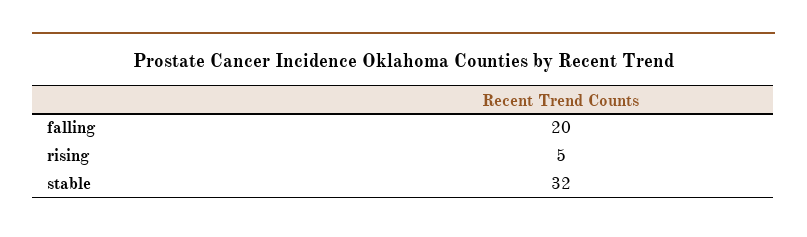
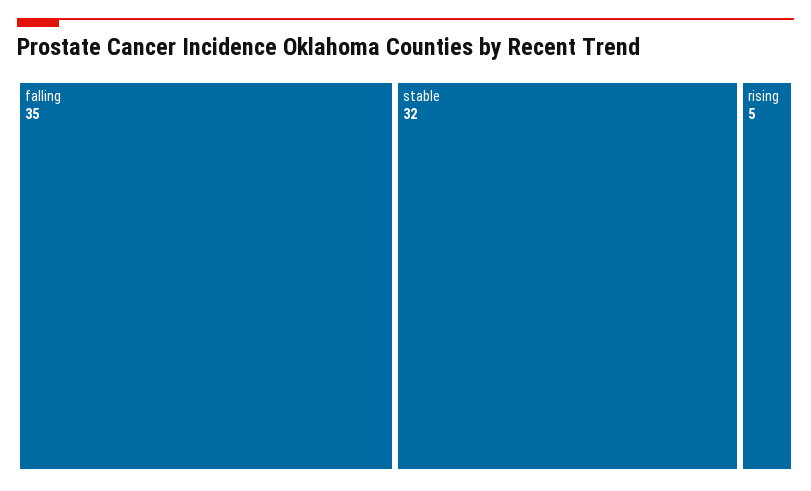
falling: 20 -> 35

